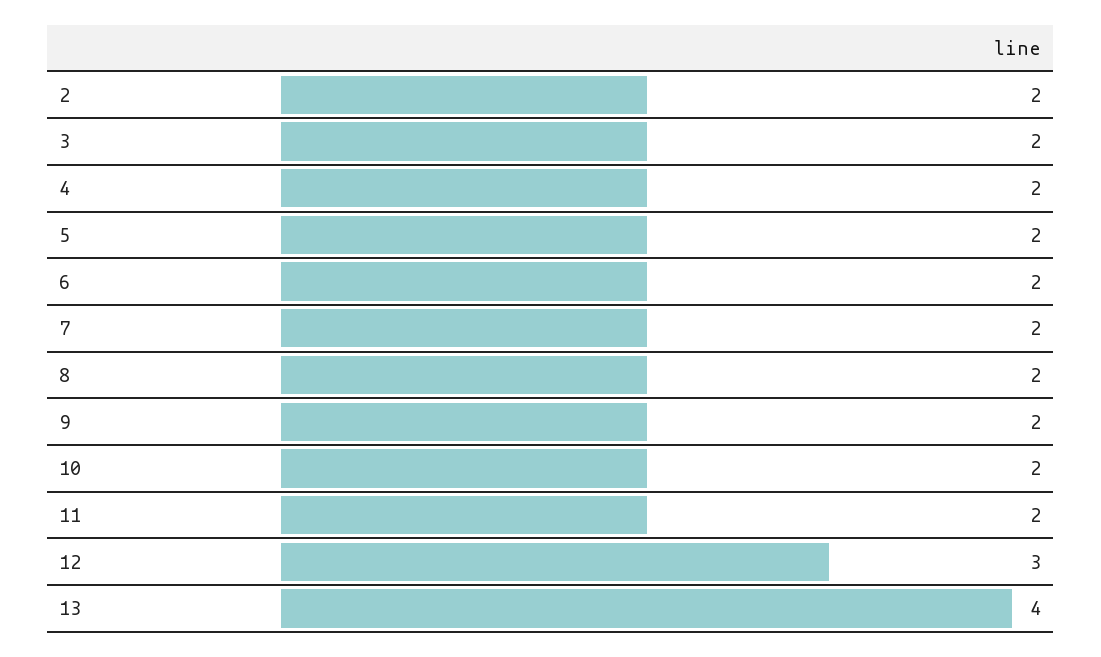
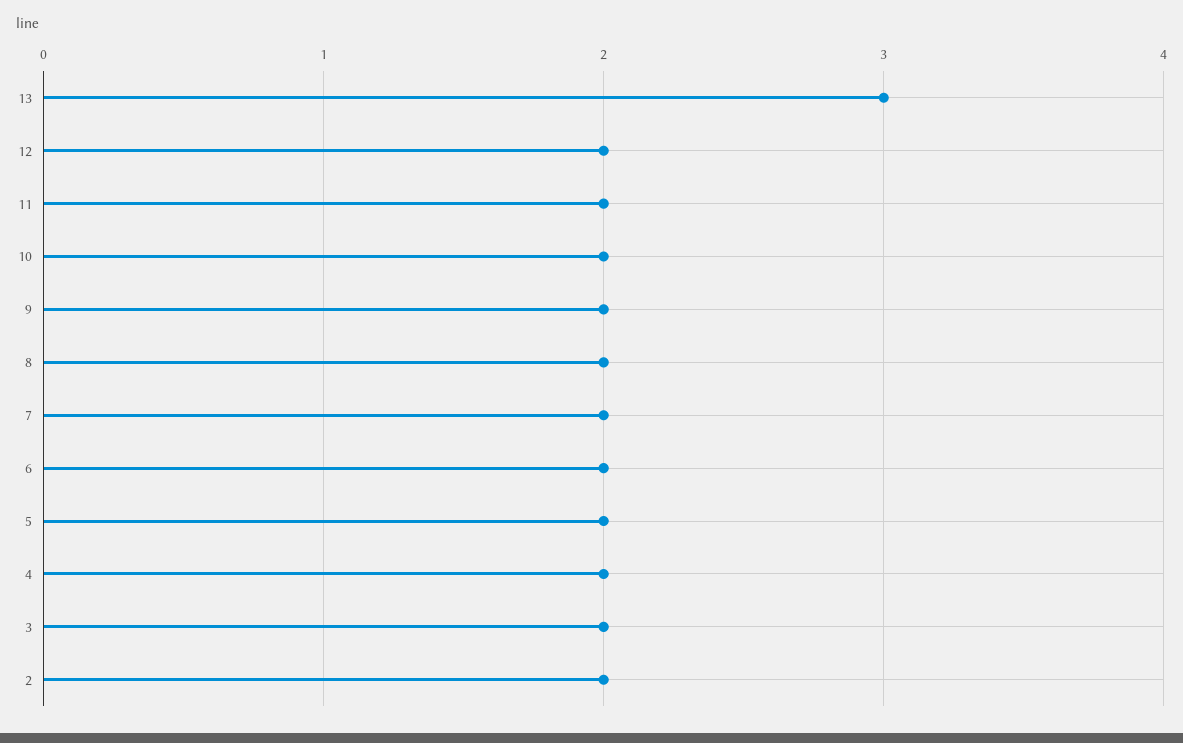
12: 3 -> 2
13: 4 -> 3

